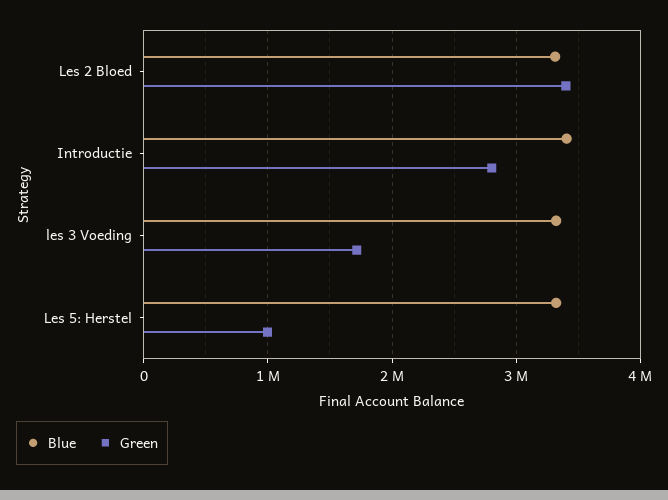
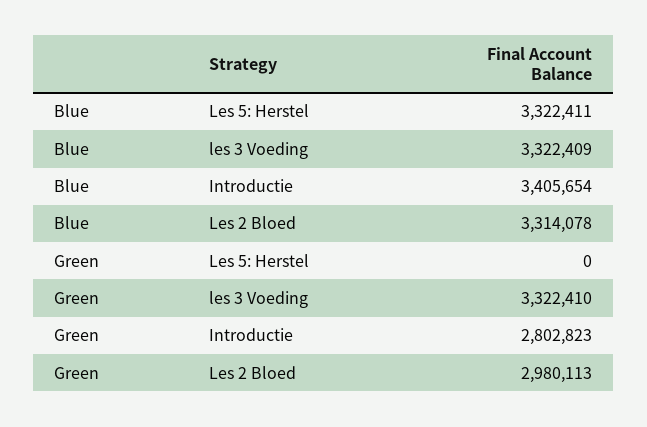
Green, Les 2 Bloed: 3400000 -> 2980113
Green, les 3 Voeding: 1700000 -> 3322410
Green, Les 5: Herstel: 1000000 -> 0

